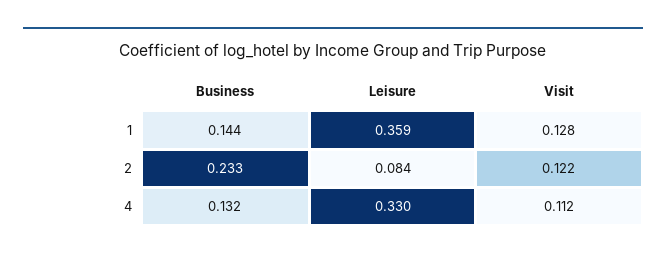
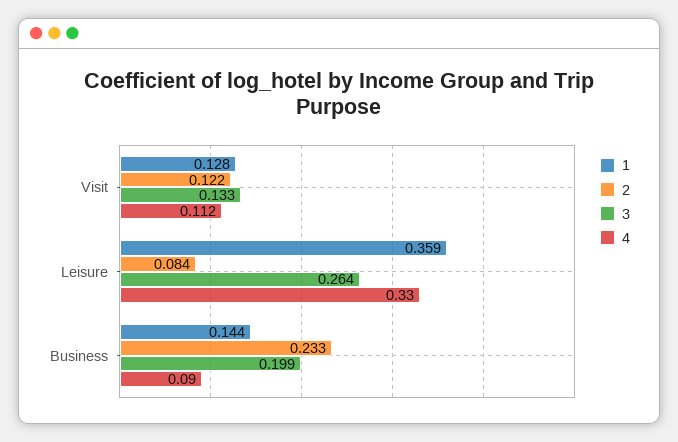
4, Business: 0.132 -> 0.09
3, Visit: none -> 0.133
3, Leisure: none -> 0.264
3, Business: none -> 0.199

